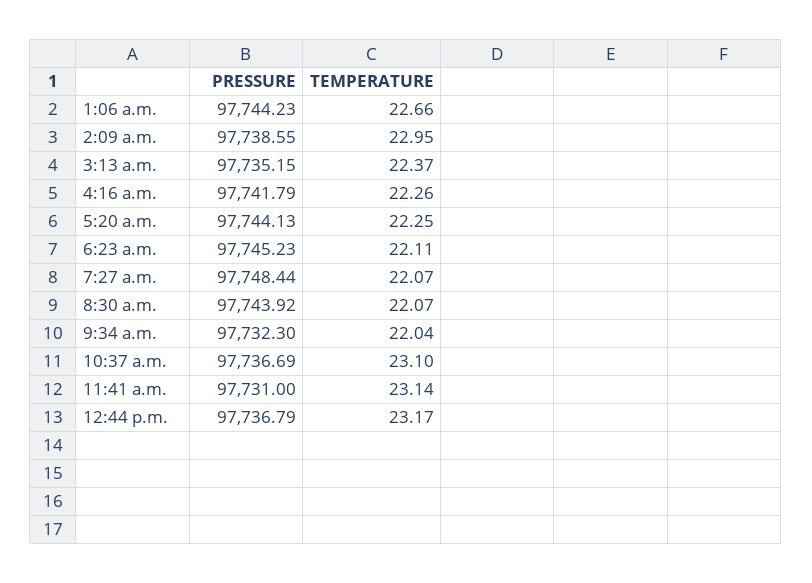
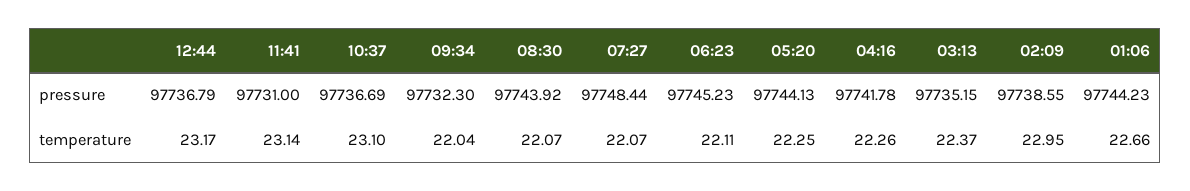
PRESSURE, 4:16 a.m.: 97741.79 -> 97741.78

